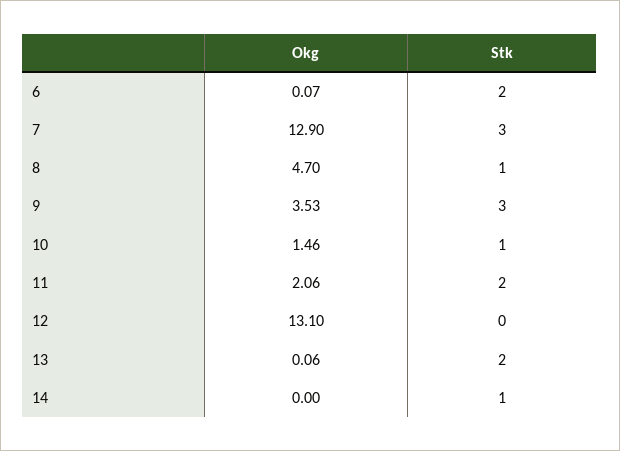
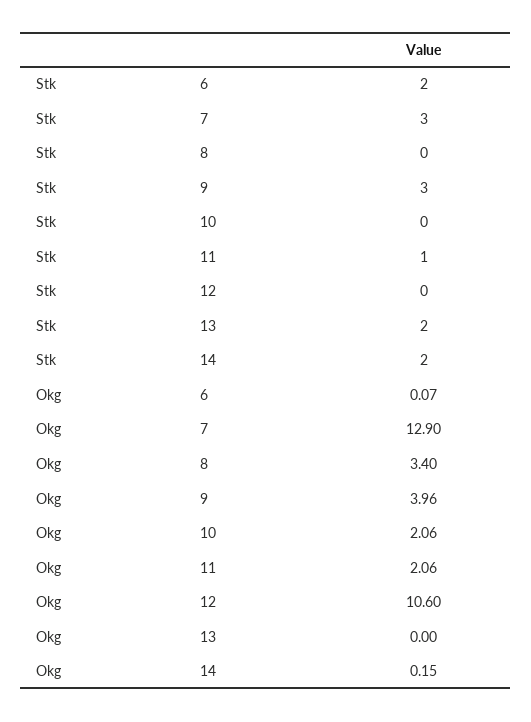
Okg, 8: 4.7 -> 3.4
Stk, 8: 1 -> 0
Okg, 9: 3.53 -> 3.96
Okg, 10: 1.46 -> 2.06
Stk, 10: 1 -> 0
Stk, 11: 2 -> 1
Okg, 12: 13.1 -> 10.6
Okg, 13: 0.06 -> 0
Okg, 14: 0 -> 0.15
Stk, 14: 1 -> 2

